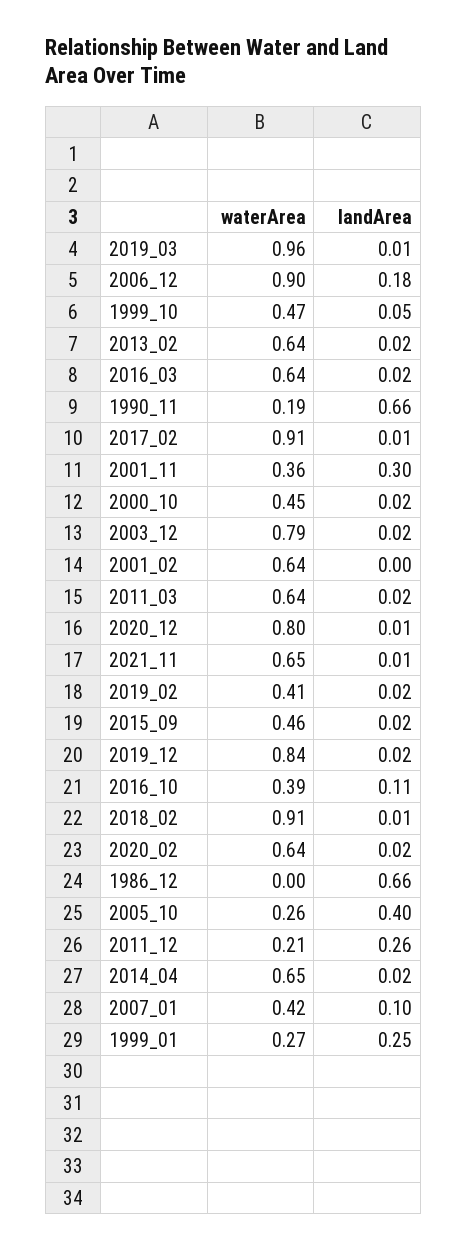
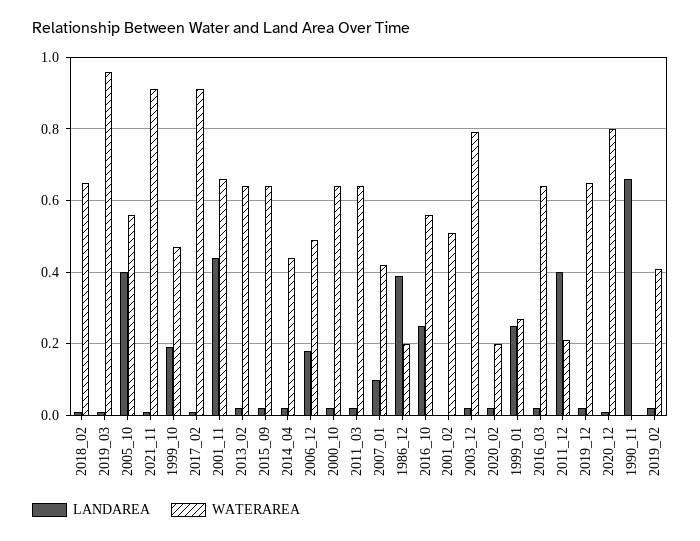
waterArea, 2006_12: 0.9 -> 0.5
landArea, 1999_10: 0.05 -> 0.2
waterArea, 1990_11: 0.19 -> 0
waterArea, 2001_11: 0.36 -> 0.65
landArea, 2001_11: 0.3 -> 0.45
waterArea, 2000_10: 0.45 -> 0.65
waterArea, 2001_02: 0.64 -> 0.5
waterArea, 2021_11: 0.65 -> 0.9
waterArea, 2015_09: 0.46 -> 0.65
waterArea, 2019_12: 0.84 -> 0.65
waterArea, 2016_10: 0.39 -> 0.55
landArea, 2016_10: 0.11 -> 0.25
waterArea, 2018_02: 0.91 -> 0.65
waterArea, 2020_02: 0.64 -> 0.2
waterArea, 1986_12: 0 -> 0.2
landArea, 1986_12: 0.66 -> 0.4
waterArea, 2005_10: 0.26 -> 0.55
landArea, 2011_12: 0.26 -> 0.4
waterArea, 2014_04: 0.65 -> 0.45

